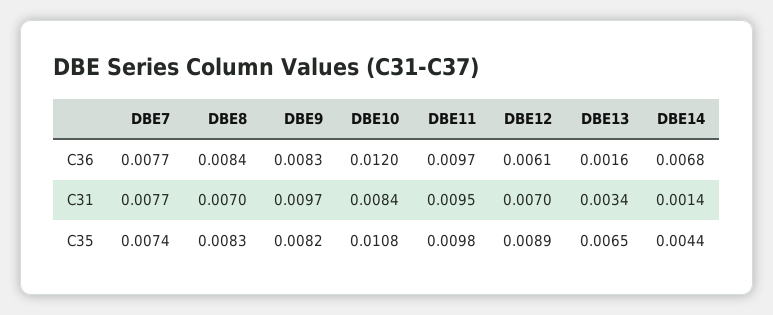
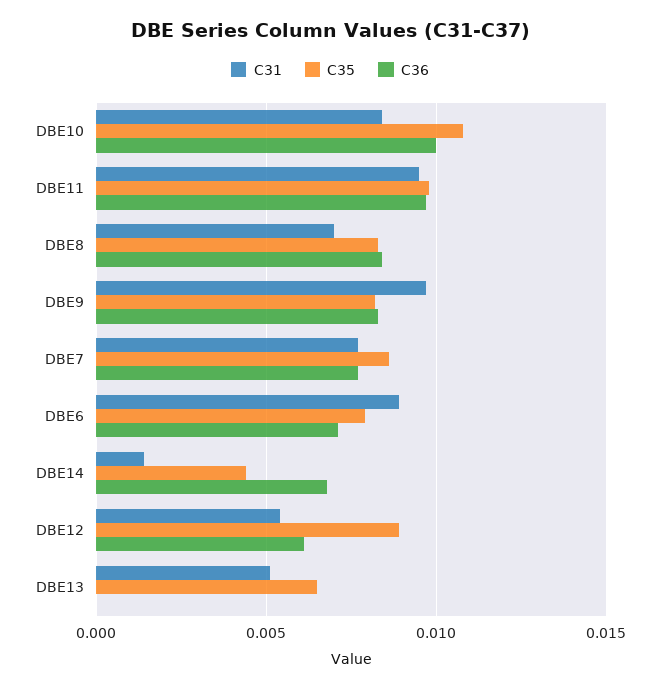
C36, DBE10: 0.012 -> 0.01
C36, DBE13: 0.0016 -> 0
C31, DBE12: 0.007 -> 0.0055
C31, DBE13: 0.0034 -> 0.005
C35, DBE7: 0.0074 -> 0.0085
C31, DBE6: none -> 0.009
C35, DBE6: none -> 0.008
C36, DBE6: none -> 0.007

